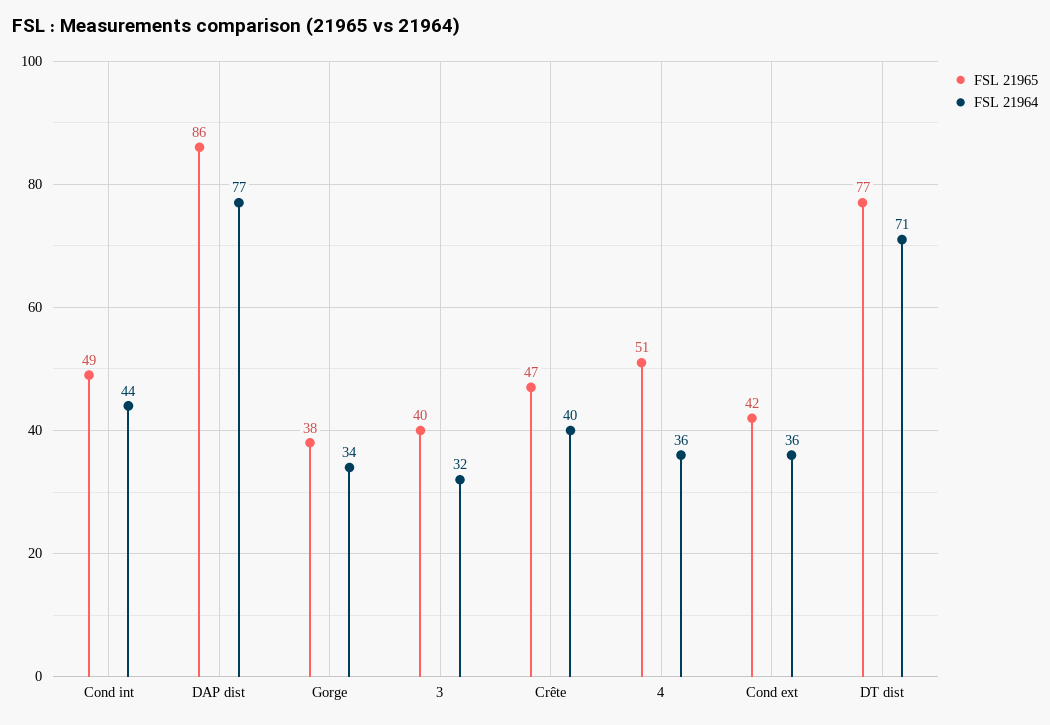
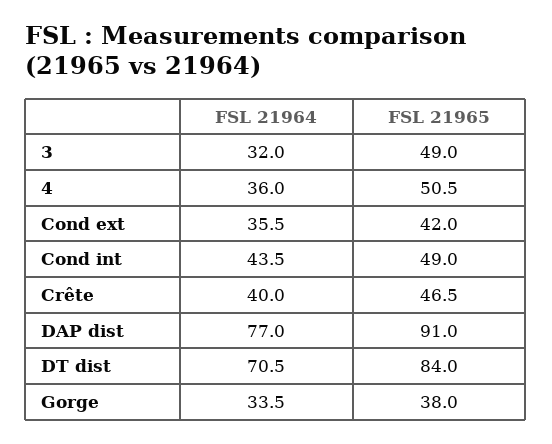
FSL 21965, DAP dist: 86 -> 91
FSL 21965, 3: 40 -> 49
FSL 21965, DT dist: 77 -> 84

